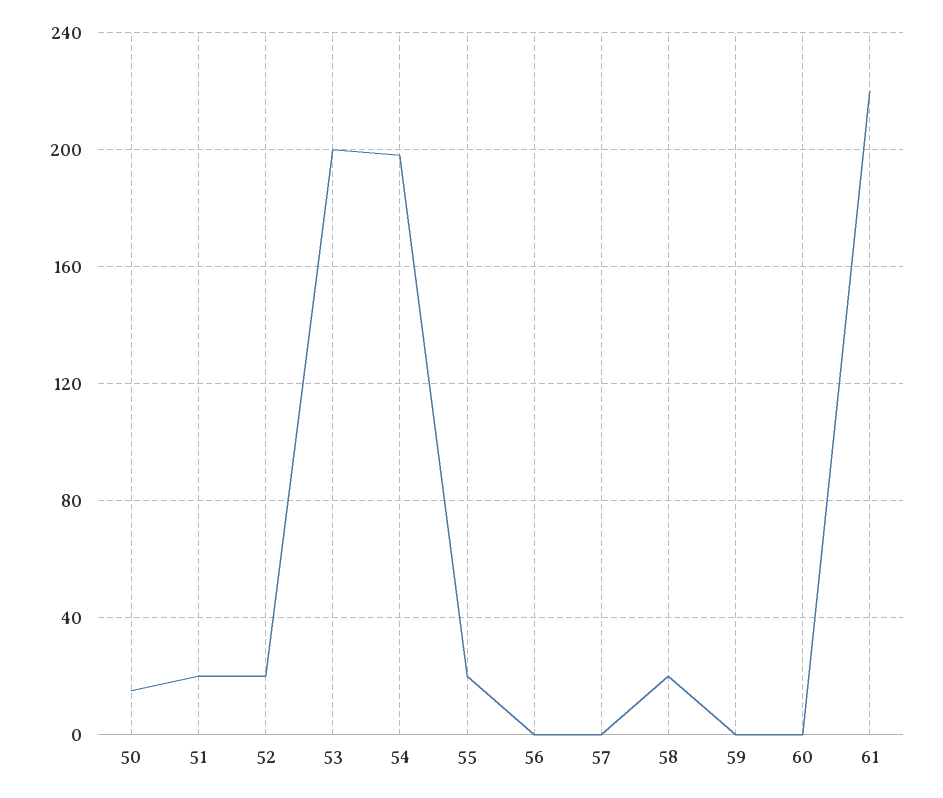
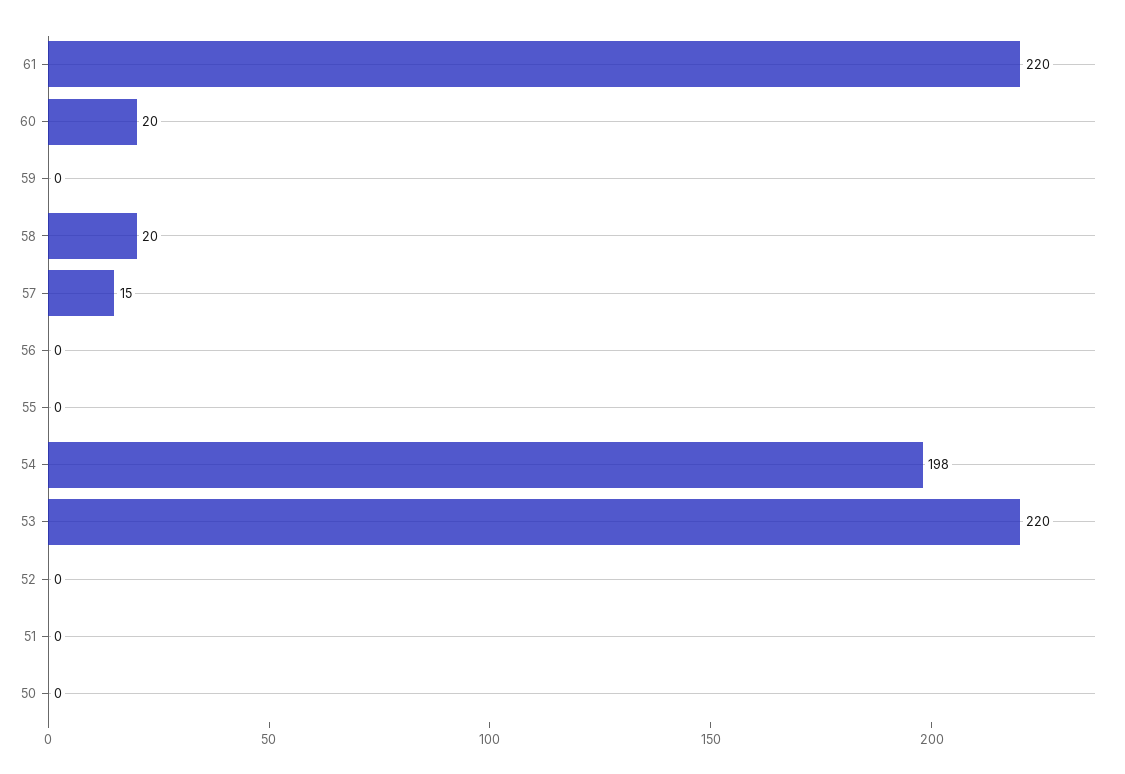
50: 15 -> 0
51: 20 -> 0
52: 20 -> 0
53: 200 -> 220
55: 20 -> 0
57: 0 -> 15
60: 0 -> 20

